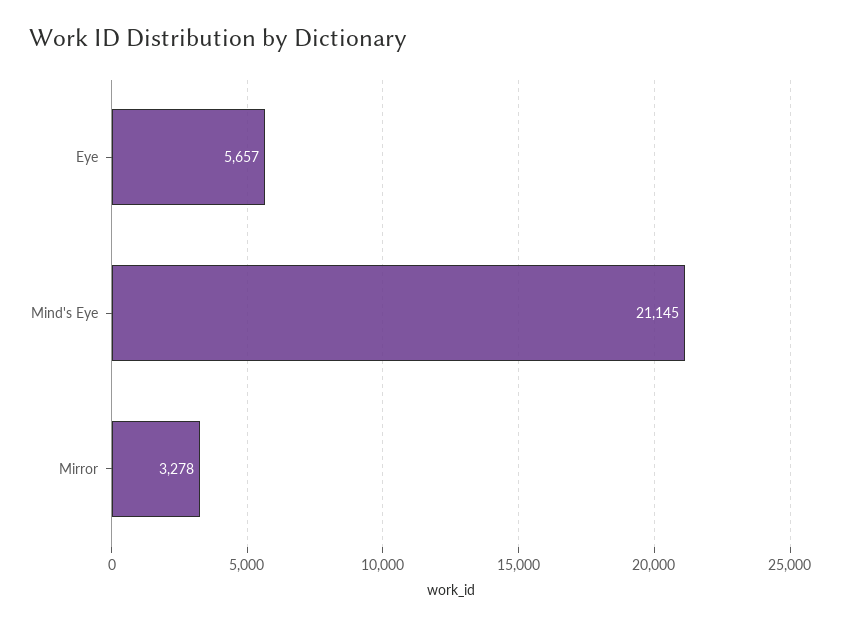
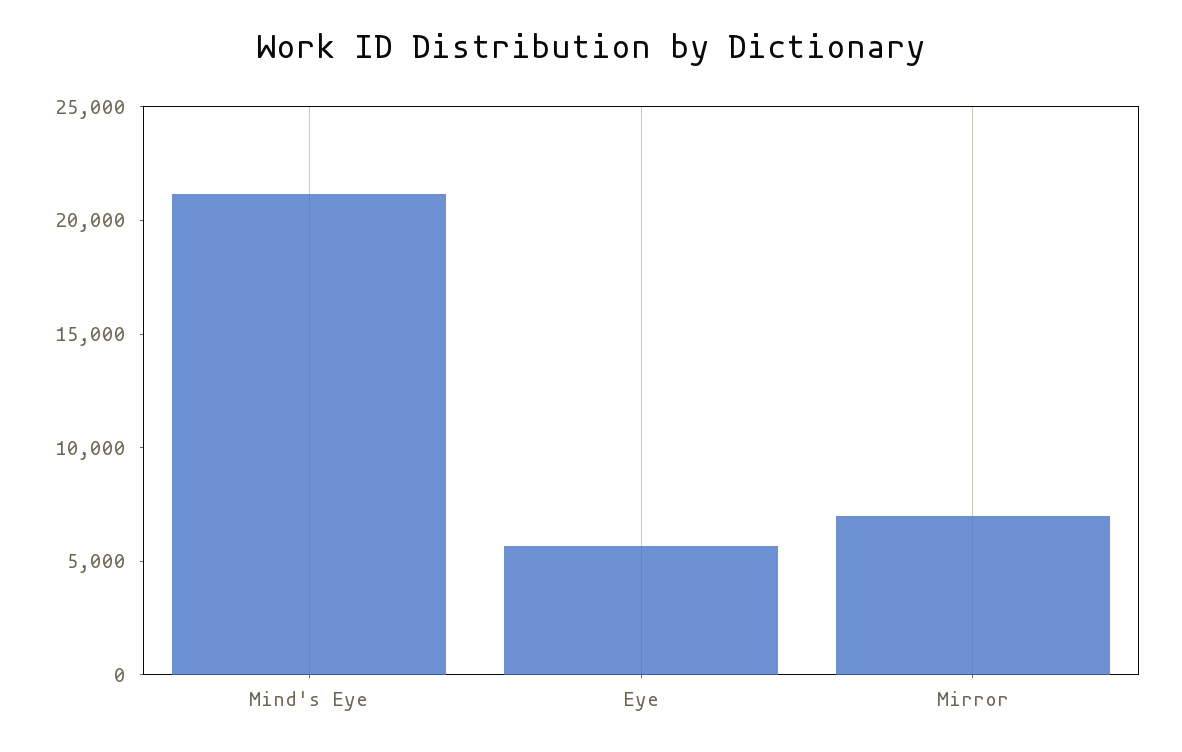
Mirror: 3278 -> 7000

